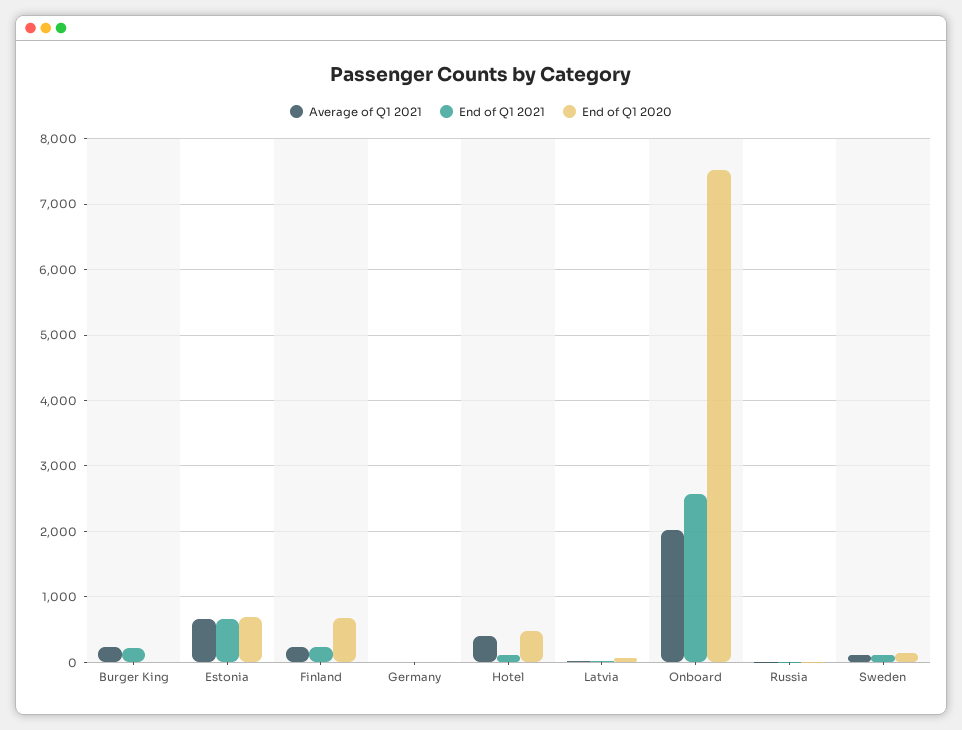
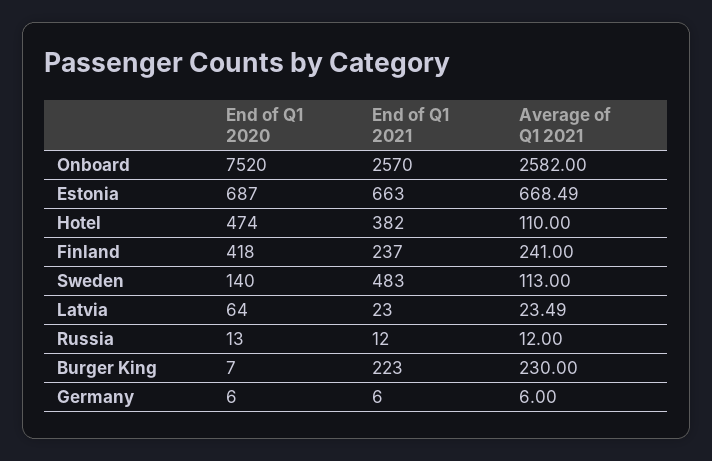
End of Q1 2020, Finland: 700 -> 418
Average of Q1 2021, Hotel: 400 -> 110
End of Q1 2021, Hotel: 100 -> 382
Average of Q1 2021, Onboard: 2000 -> 2582
End of Q1 2021, Sweden: 100 -> 483

